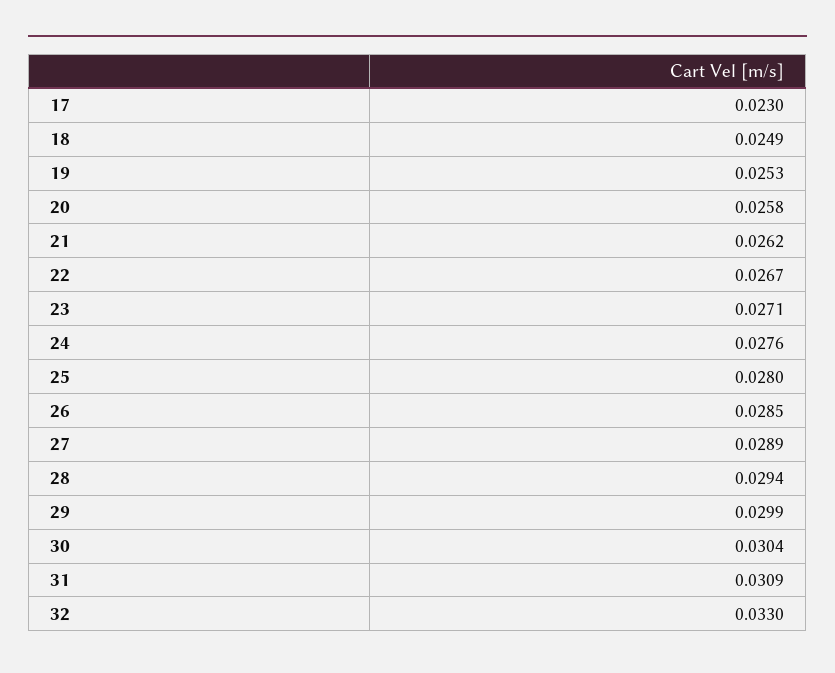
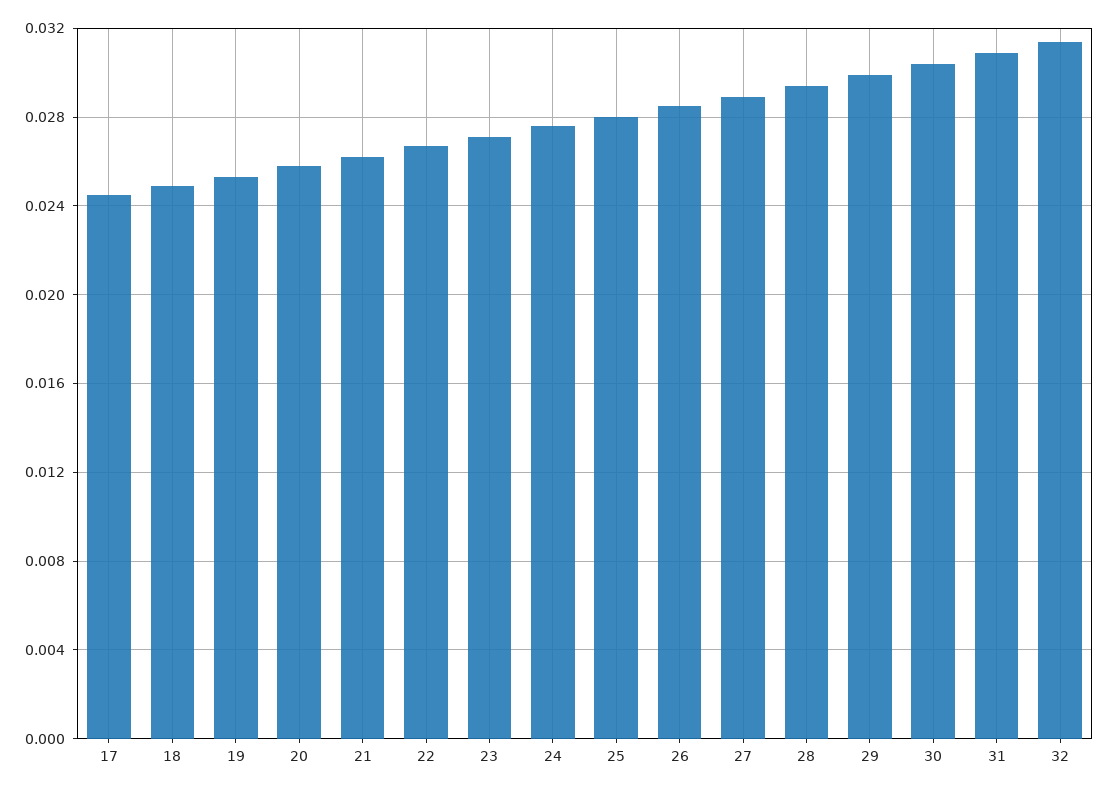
17: 0.023 -> 0.0245
32: 0.033 -> 0.0315

